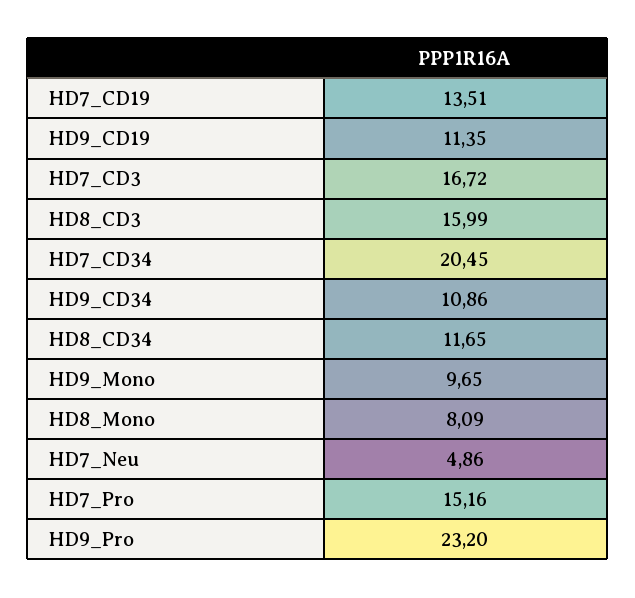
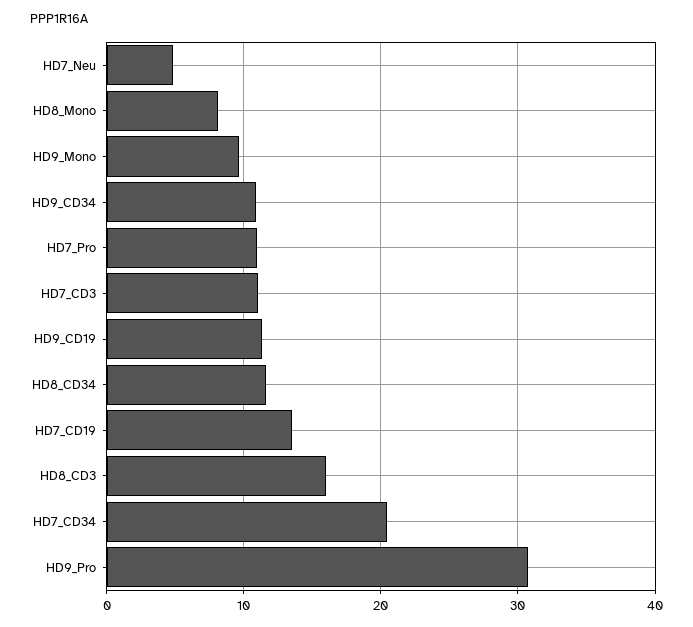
HD7_CD3: 16.72 -> 11
HD7_Pro: 15.16 -> 11
HD9_Pro: 23.2 -> 31

